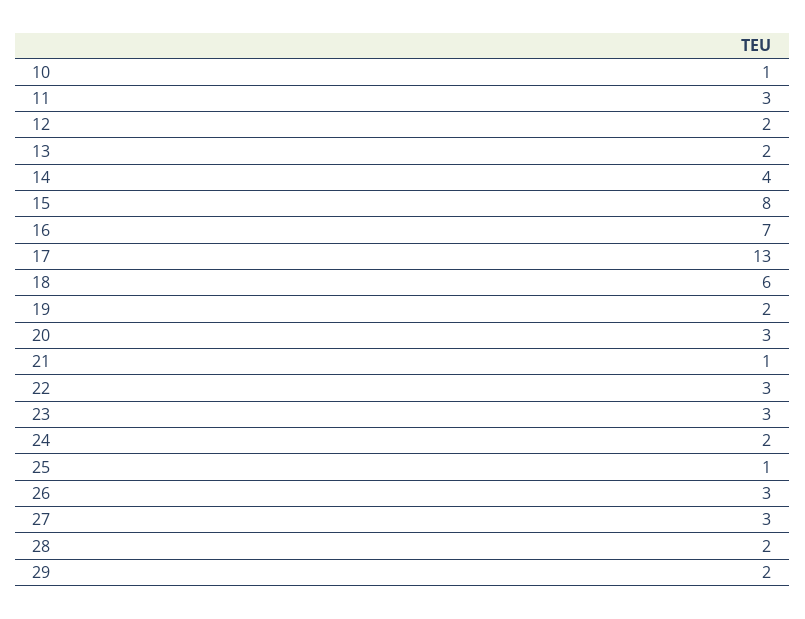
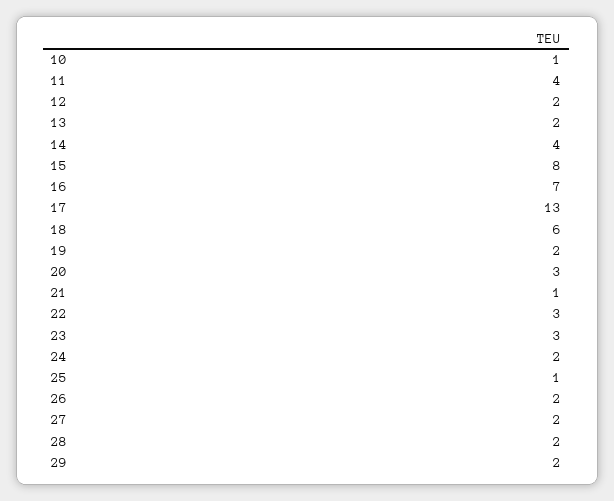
11: 3 -> 4
26: 3 -> 2
27: 3 -> 2

